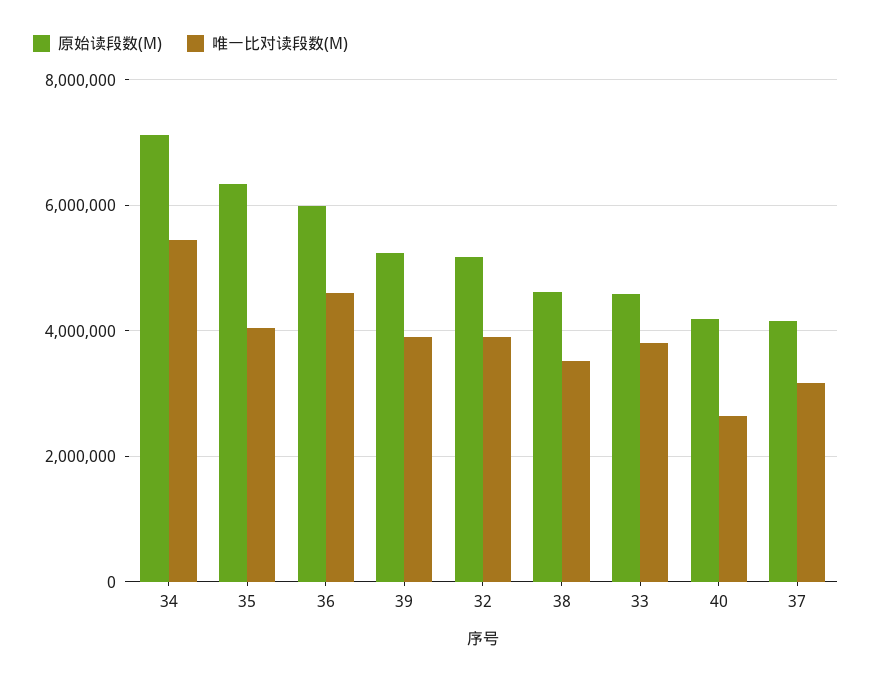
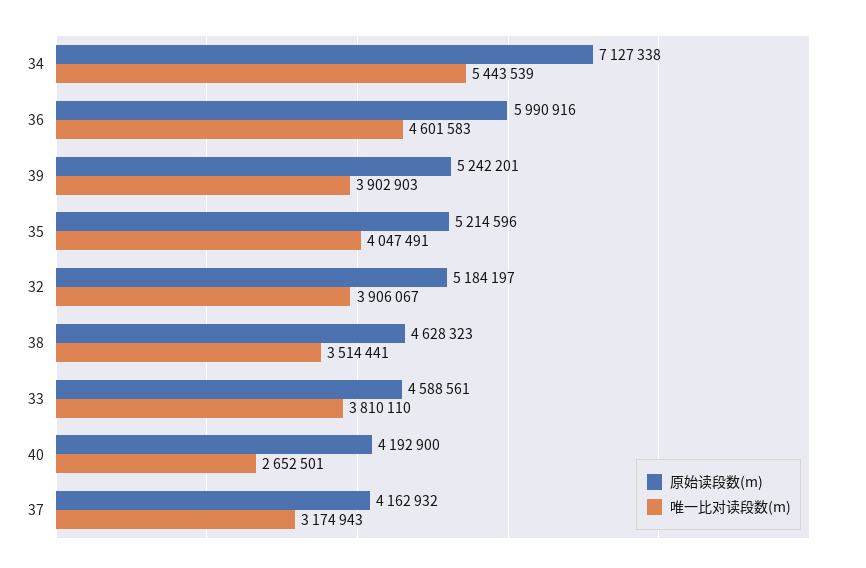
原始读段数(M), 35: 6400000 -> 5214596

